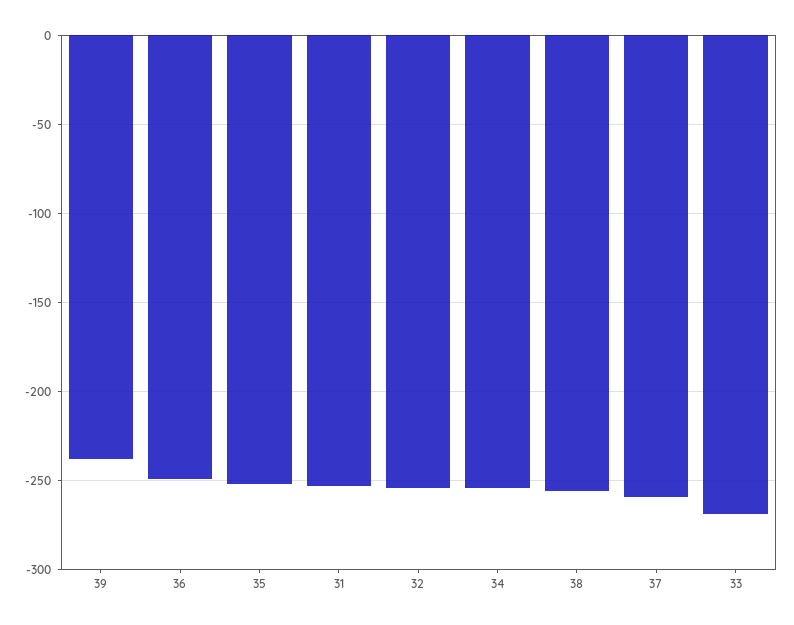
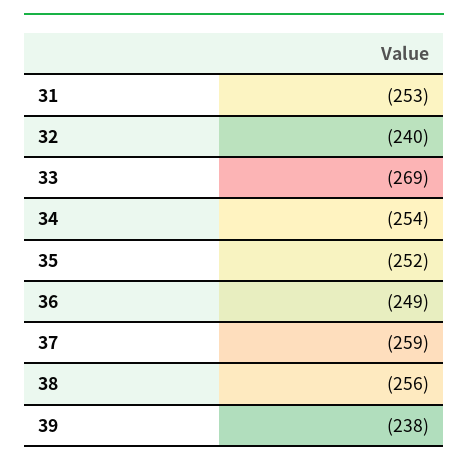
32: -255 -> -240

